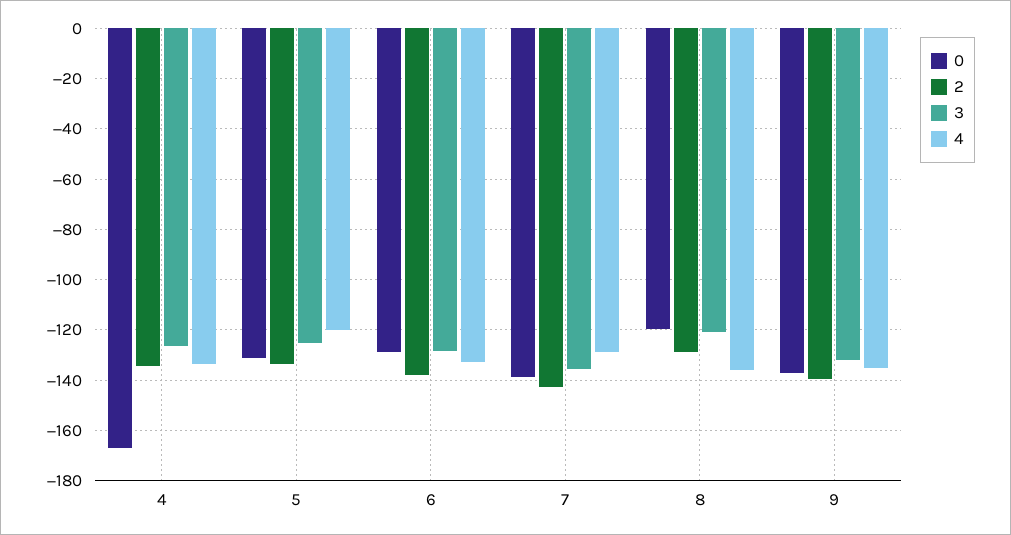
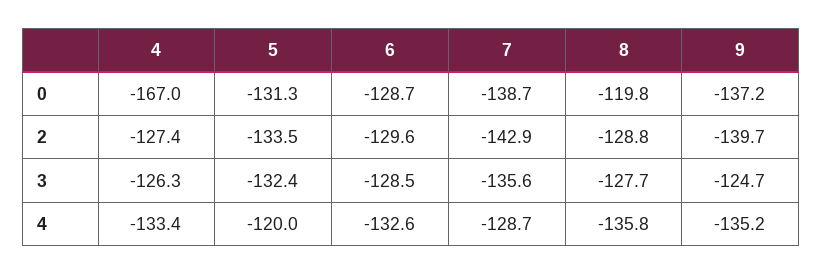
2, 4: -135 -> -127.4
3, 5: -125 -> -132.4
2, 6: -137.5 -> -129.6
3, 8: -120 -> -127.7
3, 9: -132.5 -> -124.7

